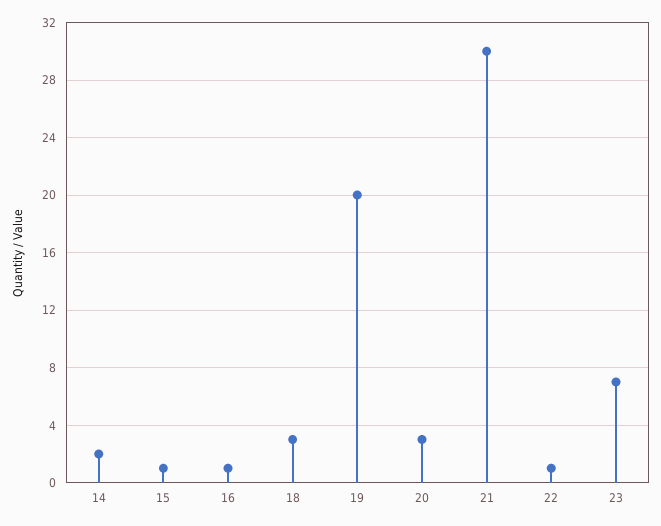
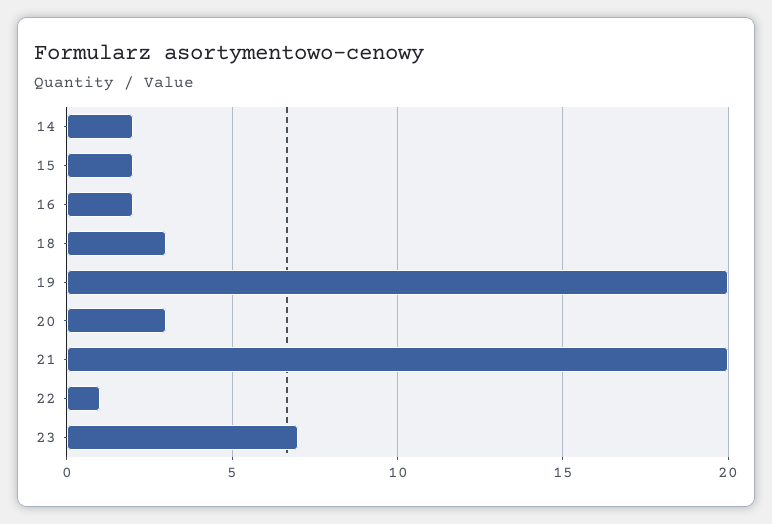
15: 1 -> 2
16: 1 -> 2
21: 30 -> 20

